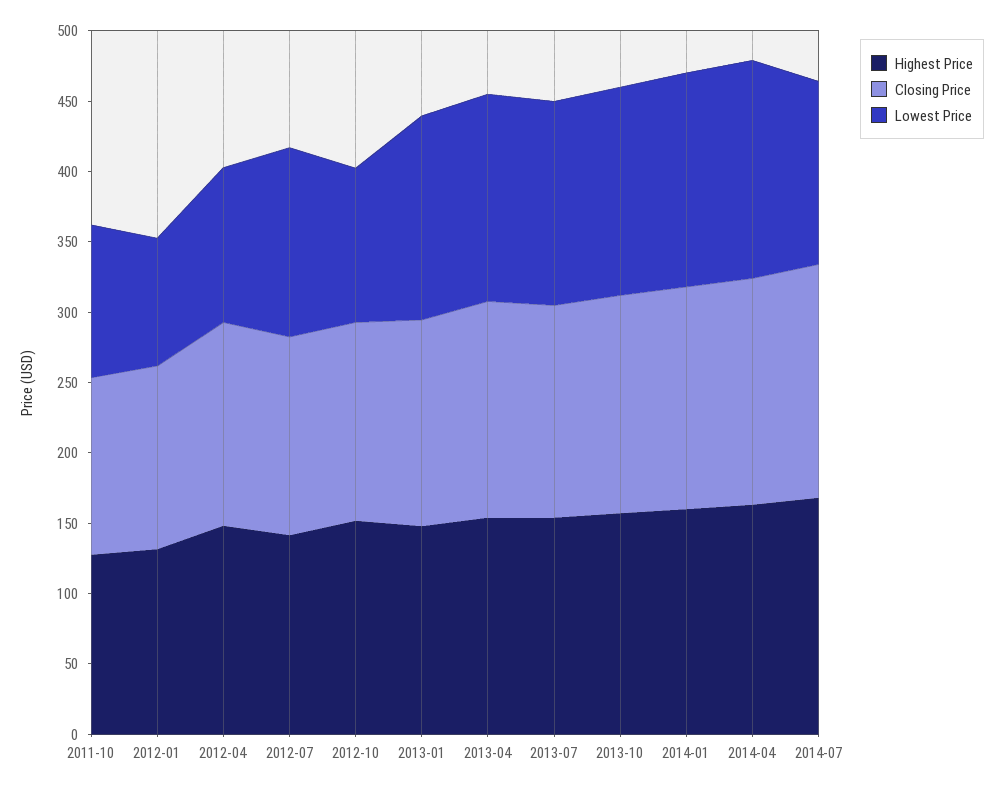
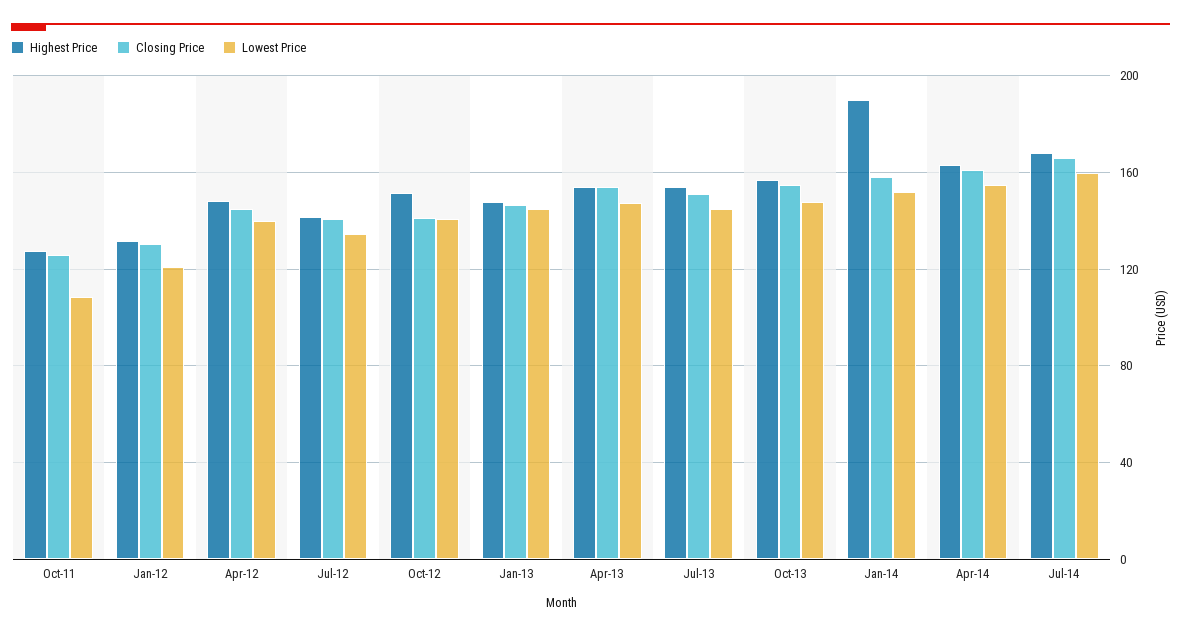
Lowest Price, 2012-01: 90 -> 120
Lowest Price, 2012-04: 110 -> 140
Lowest Price, 2012-10: 110 -> 140
Highest Price, 2014-01: 160 -> 190
Lowest Price, 2014-07: 130 -> 160

